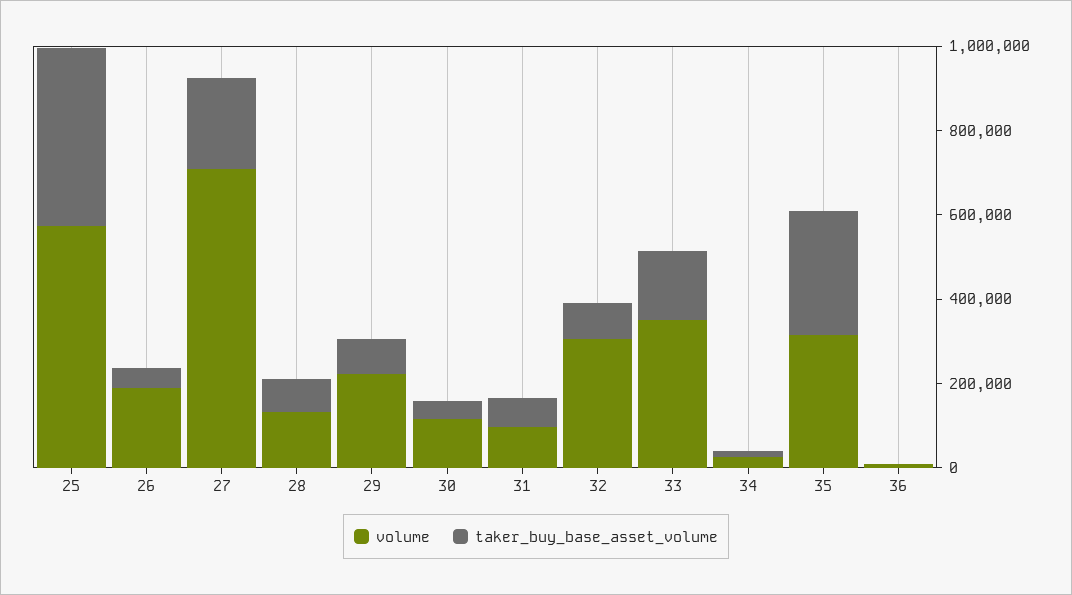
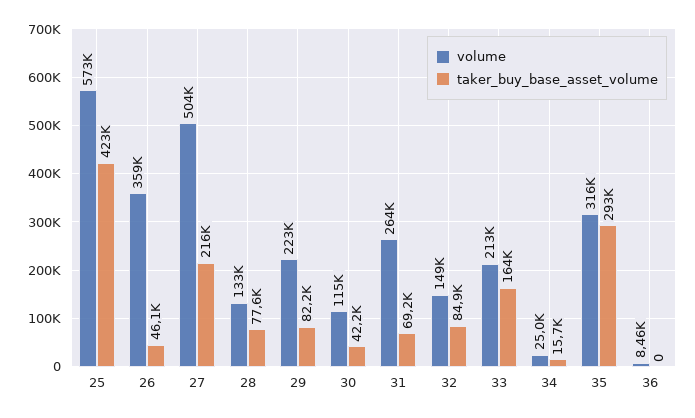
volume, 26: 200000 -> 359000
volume, 27: 700000 -> 504000
volume, 31: 100000 -> 264000
volume, 32: 300000 -> 149000
volume, 33: 350000 -> 213000

